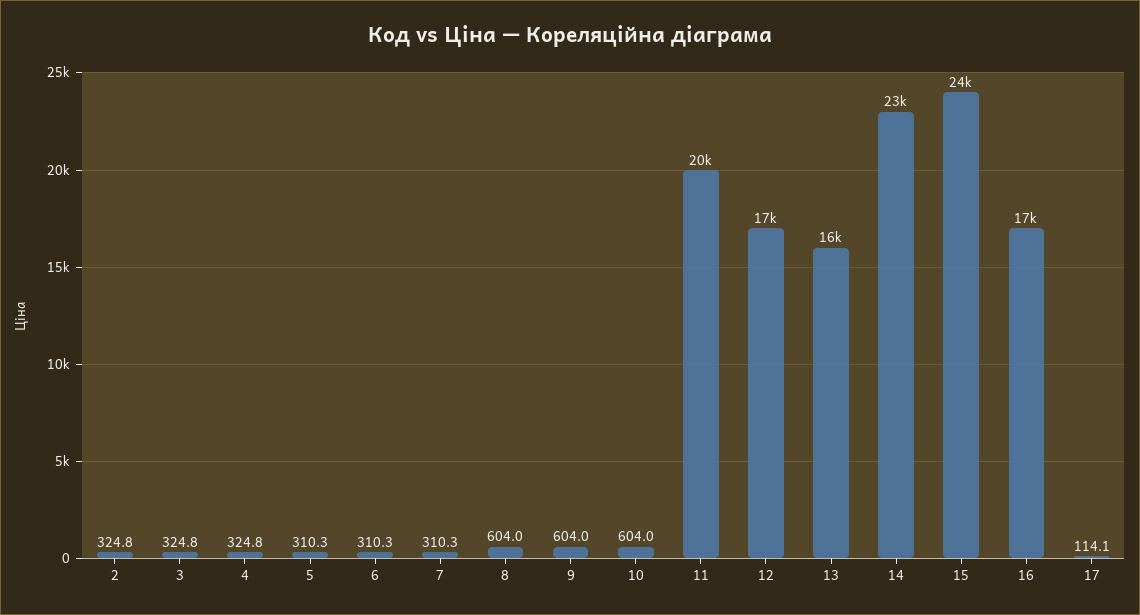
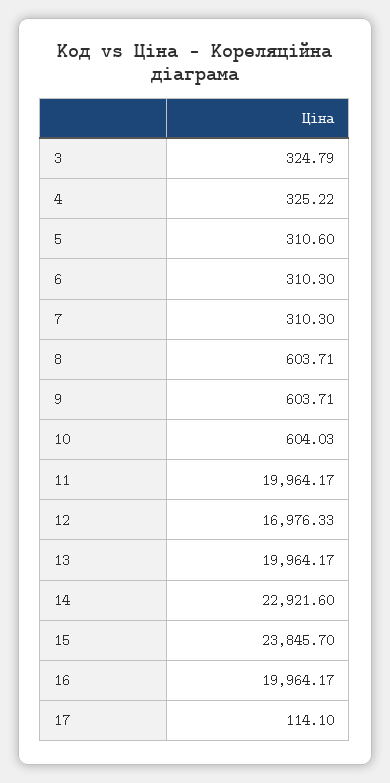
2: 324.8 -> none
4: 324.8 -> 325.22
5: 310.3 -> 310.6
8: 604 -> 603.71
9: 604 -> 603.71
13: 16000 -> 19964.17
16: 17000 -> 19964.17

